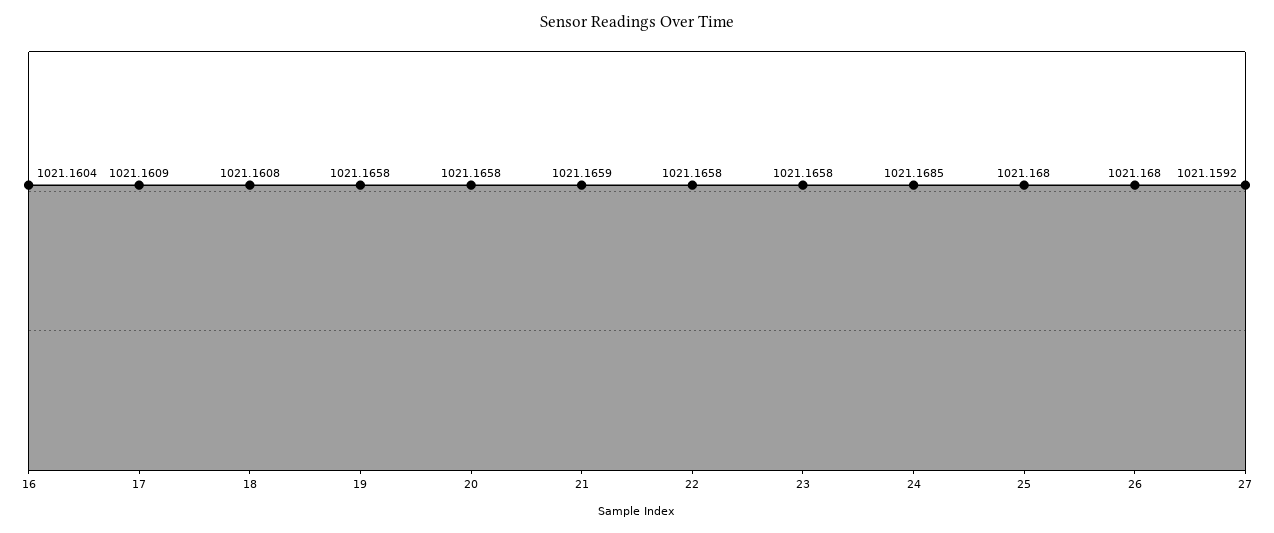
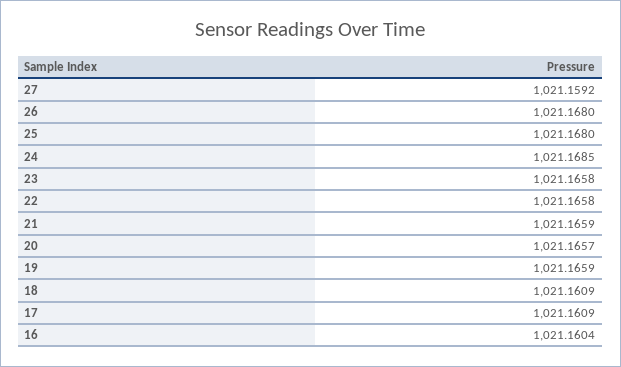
18: 1021.1608 -> 1021.1609
19: 1021.1658 -> 1021.1659
20: 1021.1658 -> 1021.1657

